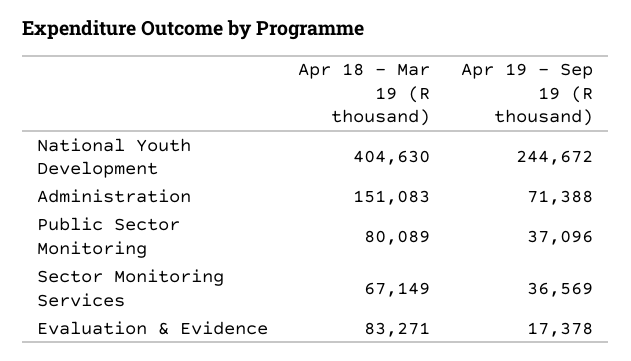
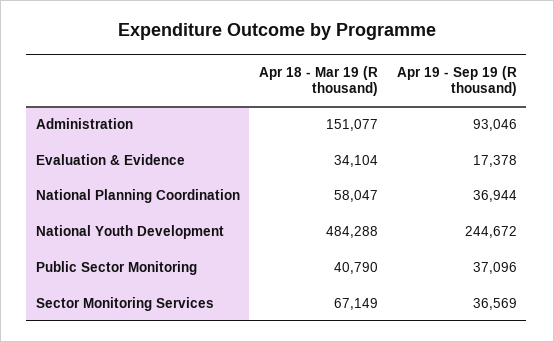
Apr 18 - Mar 19 (R thousand), National Youth Development: 404630 -> 484288
Apr 18 - Mar 19 (R thousand), Administration: 151083 -> 151077
Apr 19 - Sep 19 (R thousand), Administration: 71388 -> 93046
Apr 18 - Mar 19 (R thousand), Public Sector Monitoring: 80089 -> 40790
Apr 18 - Mar 19 (R thousand), Evaluation & Evidence: 83271 -> 34104
Apr 18 - Mar 19 (R thousand), National Planning Coordination: none -> 58047
Apr 19 - Sep 19 (R thousand), National Planning Coordination: none -> 36944

